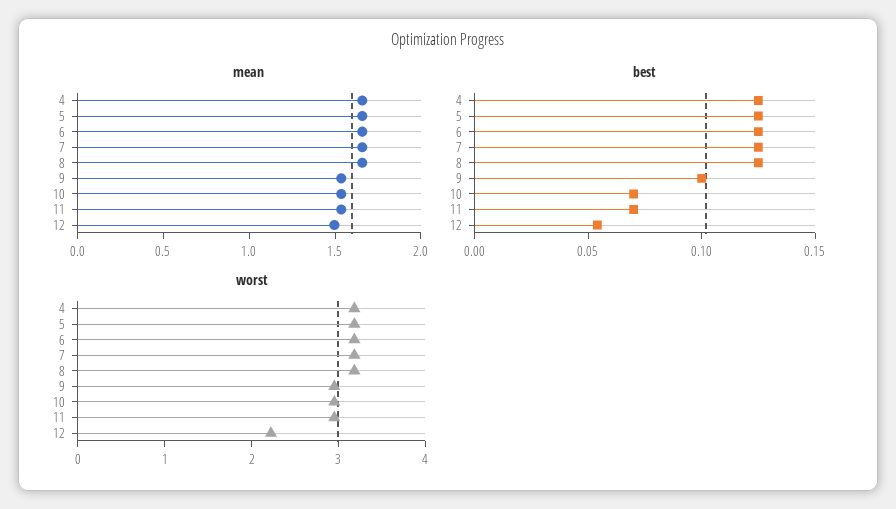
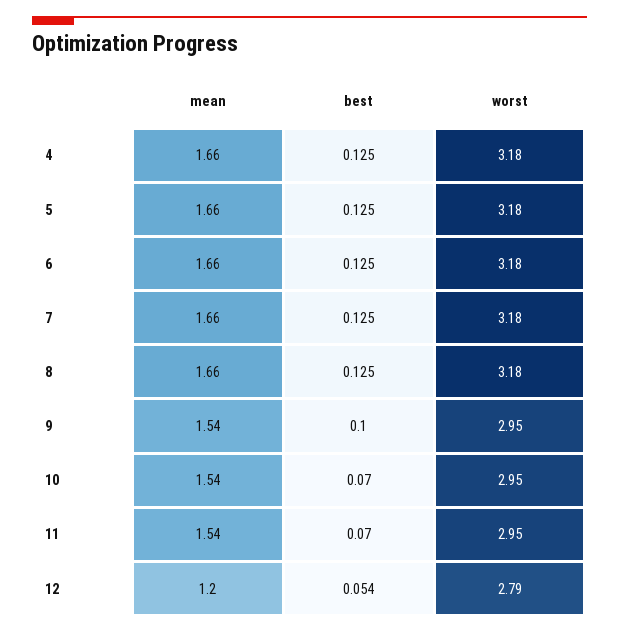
mean, 12: 1.5 -> 1.2
worst, 12: 2.2 -> 2.79

